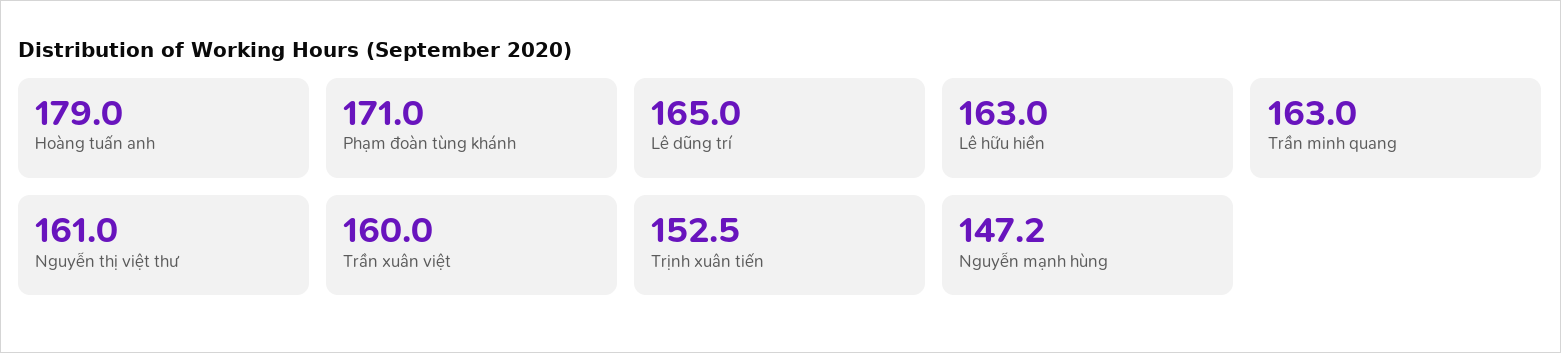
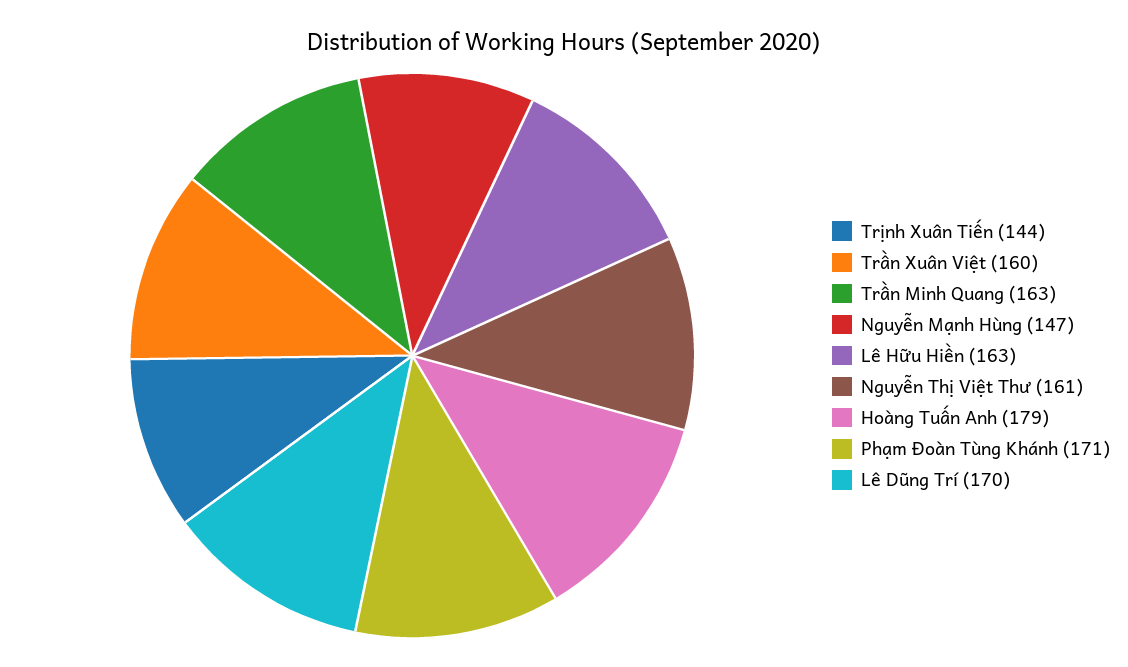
Lê dũng trí: 165 -> 170
Trịnh xuân tiến: 152.5 -> 144

